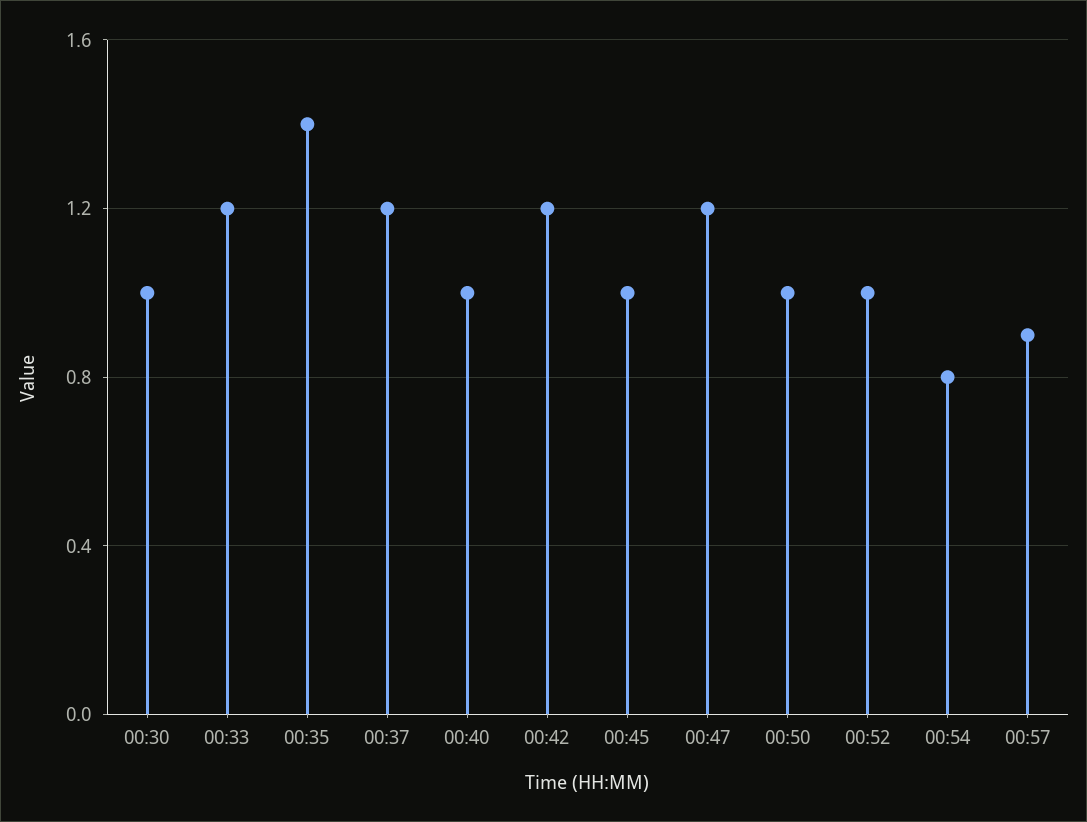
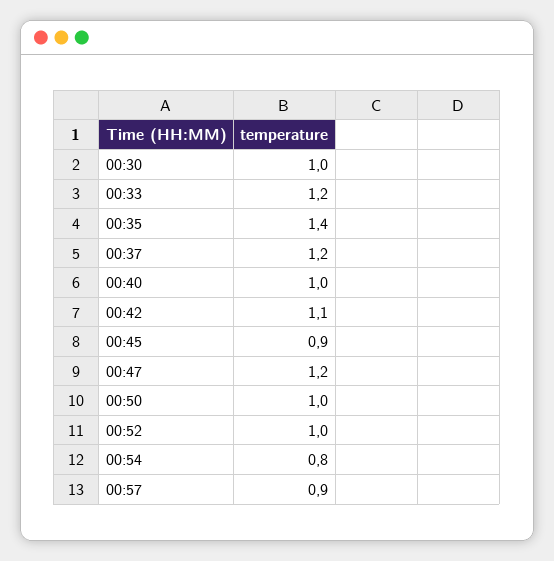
00:42: 1.2 -> 1.1
00:45: 1 -> 0.9

